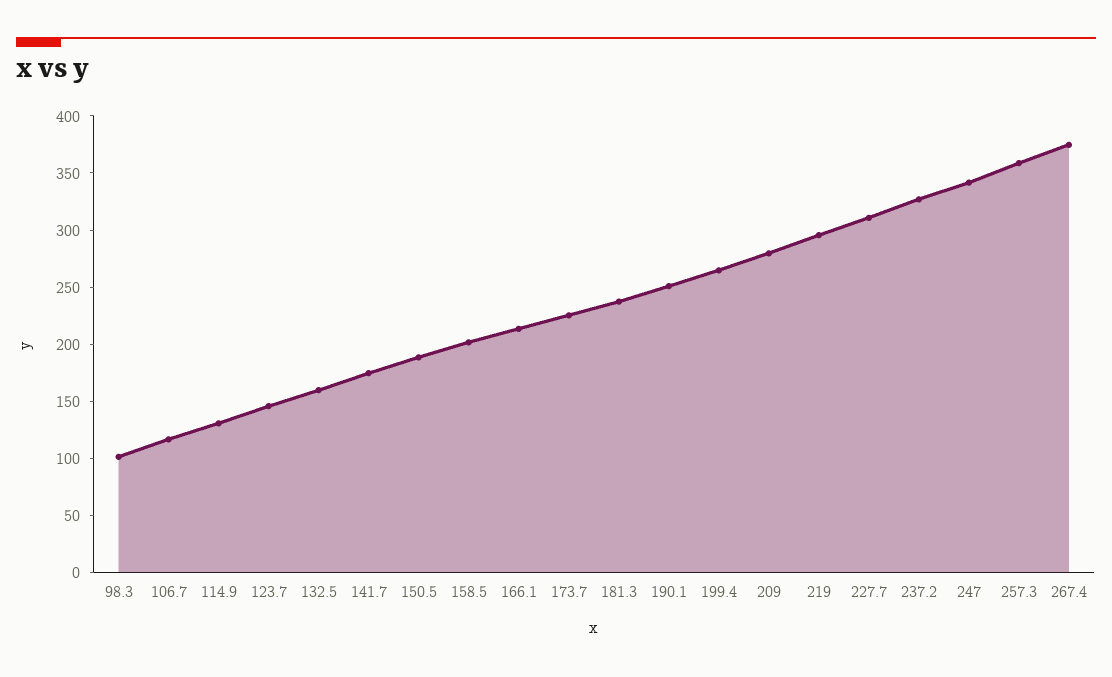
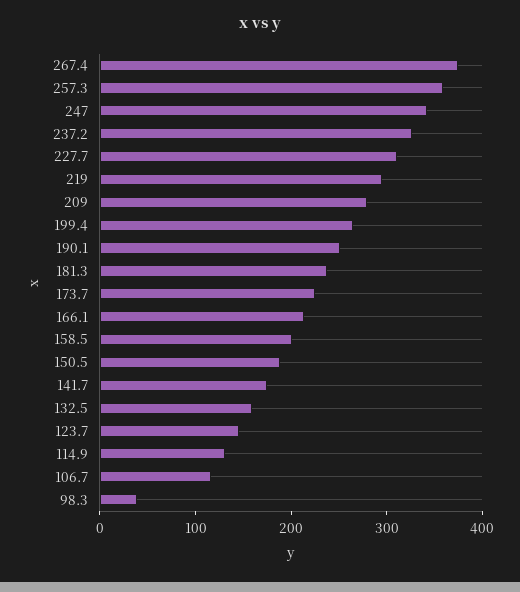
98.3: 100 -> 40

